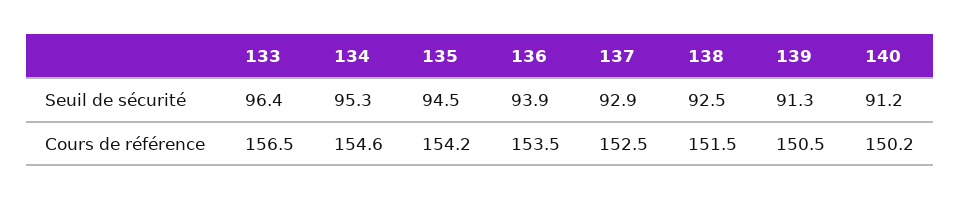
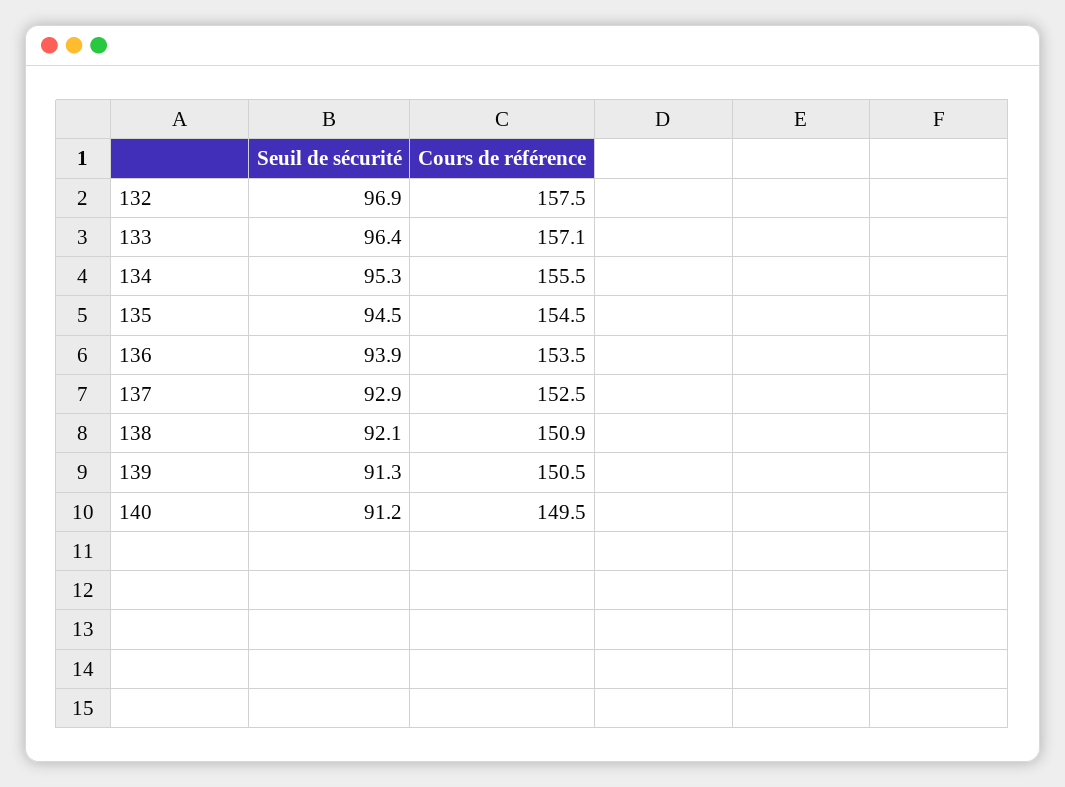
138, Seuil de sécurité: 92.5 -> 92.1
133, Cours de référence: 156.5 -> 157.1
134, Cours de référence: 154.6 -> 155.5
135, Cours de référence: 154.2 -> 154.5
138, Cours de référence: 151.5 -> 150.9
140, Cours de référence: 150.2 -> 149.5
132, Seuil de sécurité: none -> 96.9
132, Cours de référence: none -> 157.5

